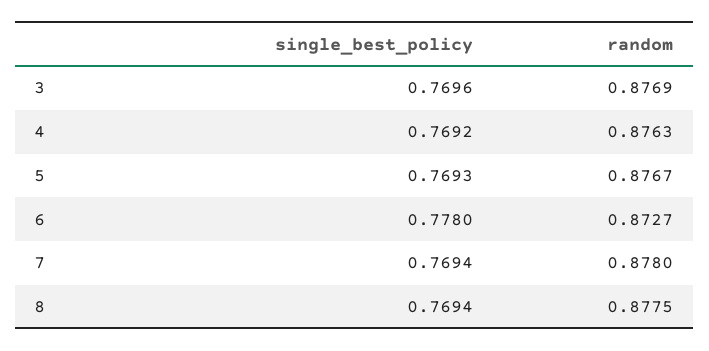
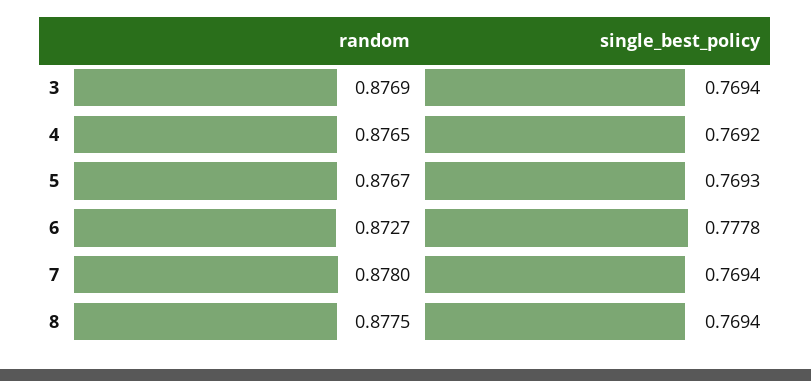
single_best_policy, 3: 0.7696 -> 0.7694
random, 4: 0.8763 -> 0.8765
single_best_policy, 6: 0.778 -> 0.7778

